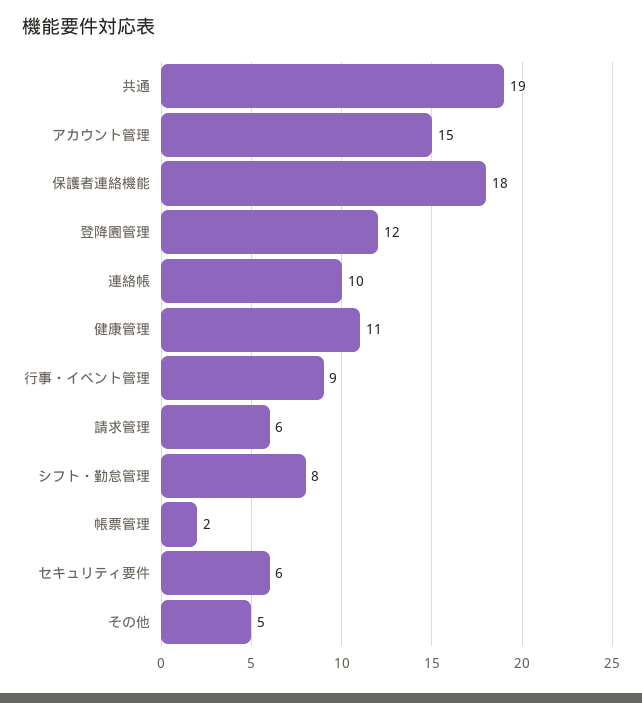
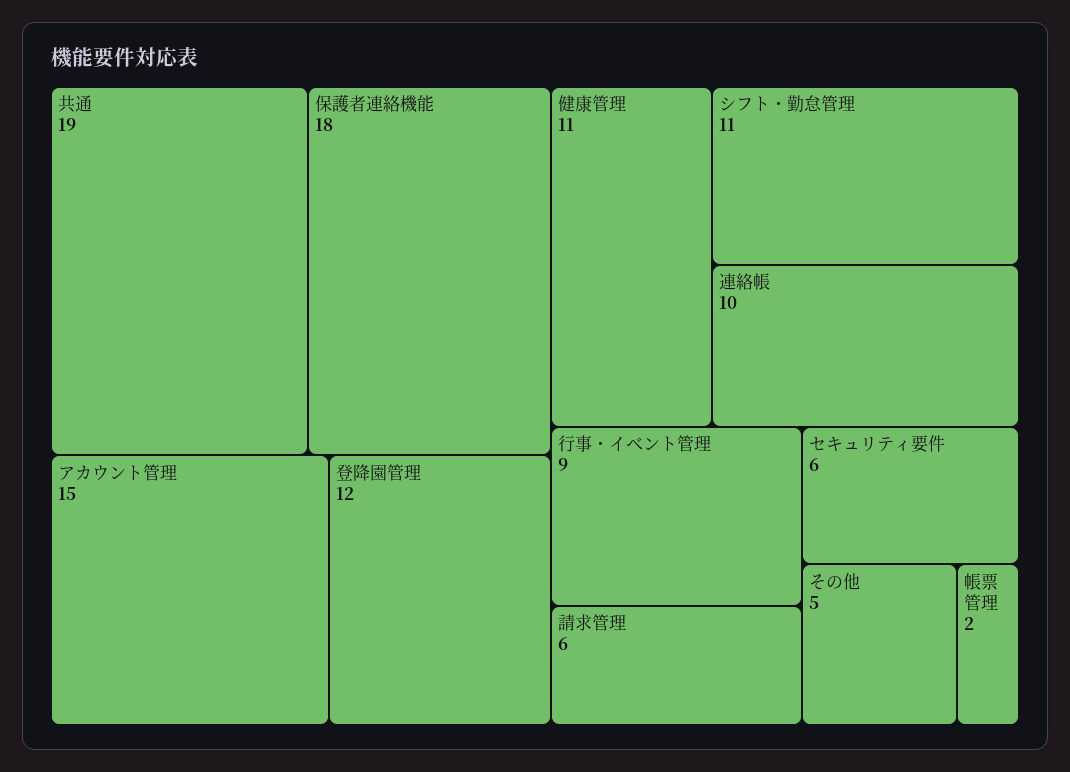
シフト・勤怠管理: 8 -> 11

